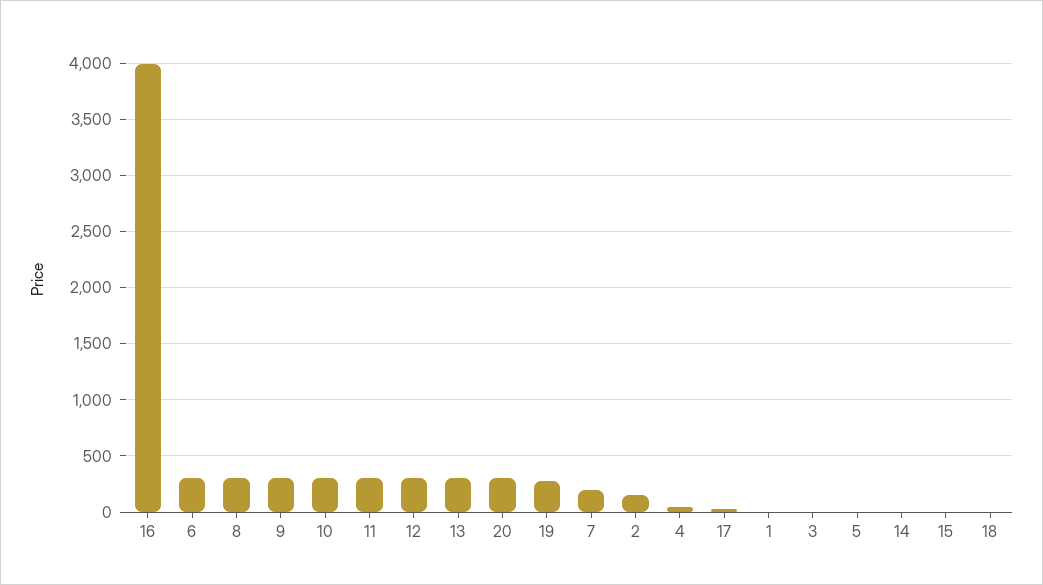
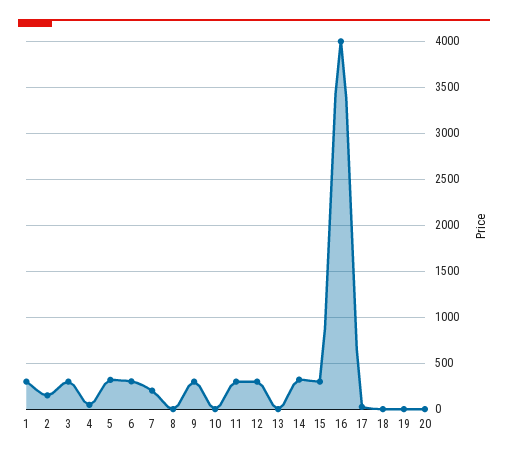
8: 300 -> 0
10: 300 -> 0
13: 300 -> 0
20: 300 -> 0
19: 300 -> 0
1: 0 -> 300
3: 0 -> 300
5: 0 -> 300
14: 0 -> 300
15: 0 -> 300

